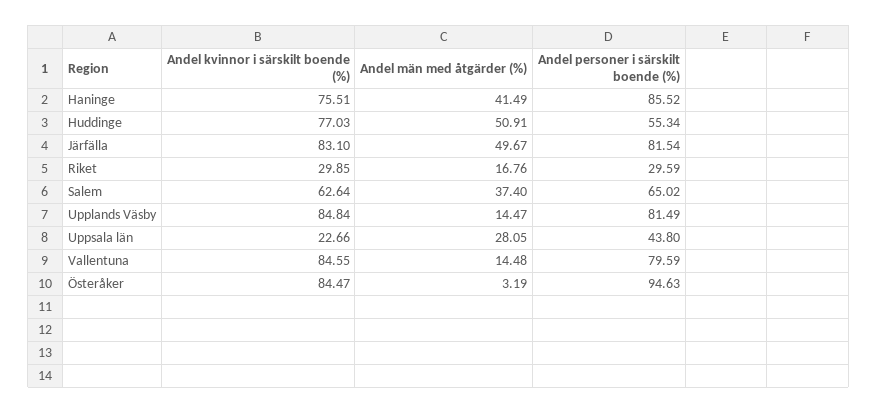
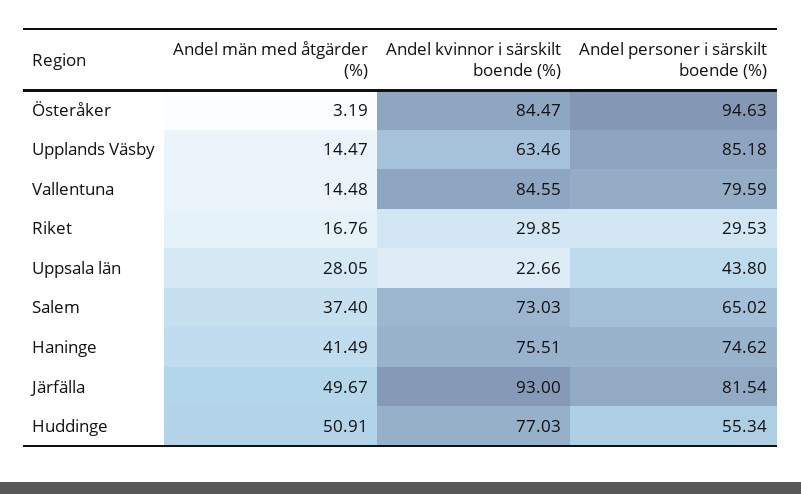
Andel personer i särskilt boende (%), Haninge: 85.52 -> 74.62
Andel kvinnor i särskilt boende (%), Järfälla: 83.1 -> 93
Andel personer i särskilt boende (%), Riket: 29.59 -> 29.53
Andel kvinnor i särskilt boende (%), Salem: 62.64 -> 73.03
Andel kvinnor i särskilt boende (%), Upplands Väsby: 84.84 -> 63.46
Andel personer i särskilt boende (%), Upplands Väsby: 81.49 -> 85.18

